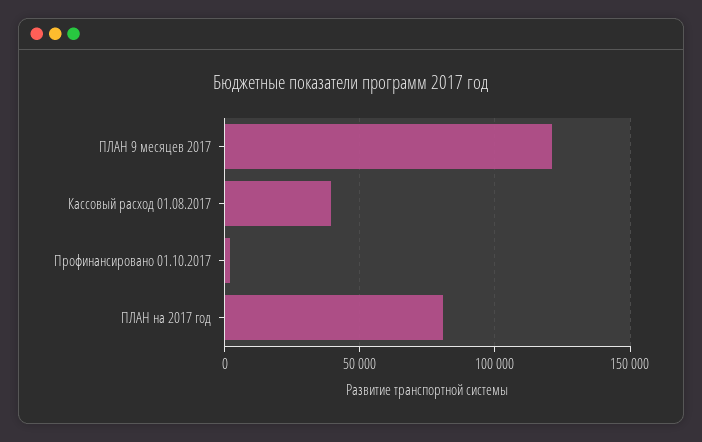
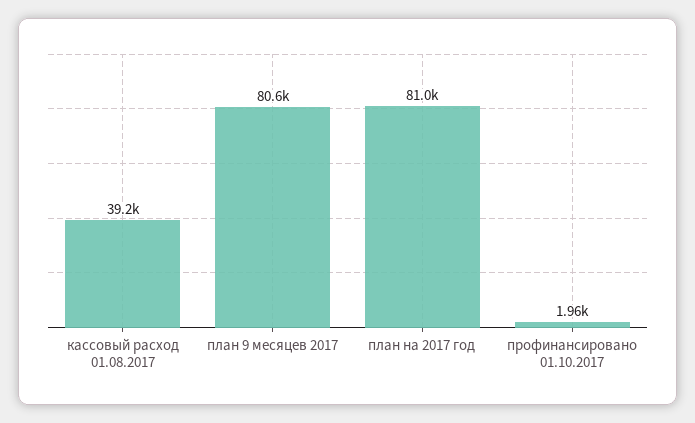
ПЛАН 9 месяцев 2017: 120000 -> 80600

